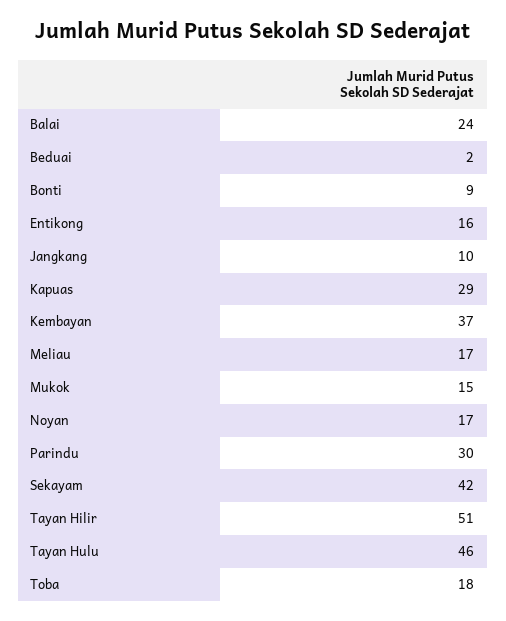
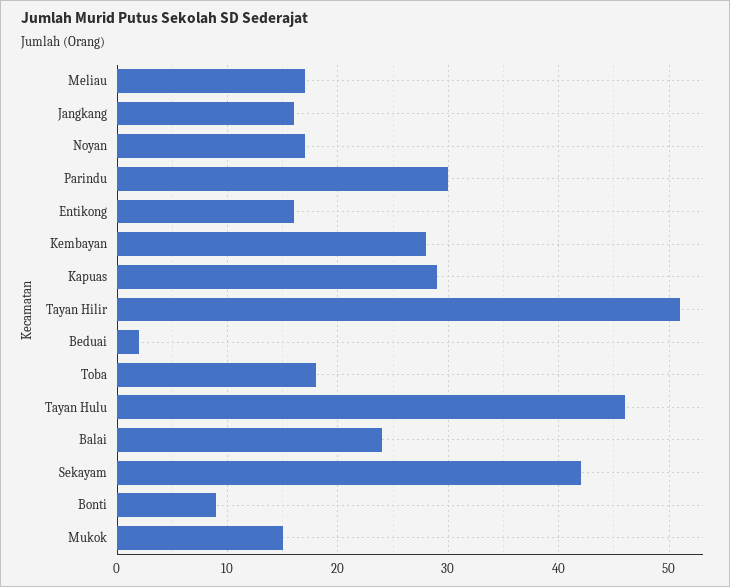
Jangkang: 10 -> 16
Kembayan: 37 -> 28

